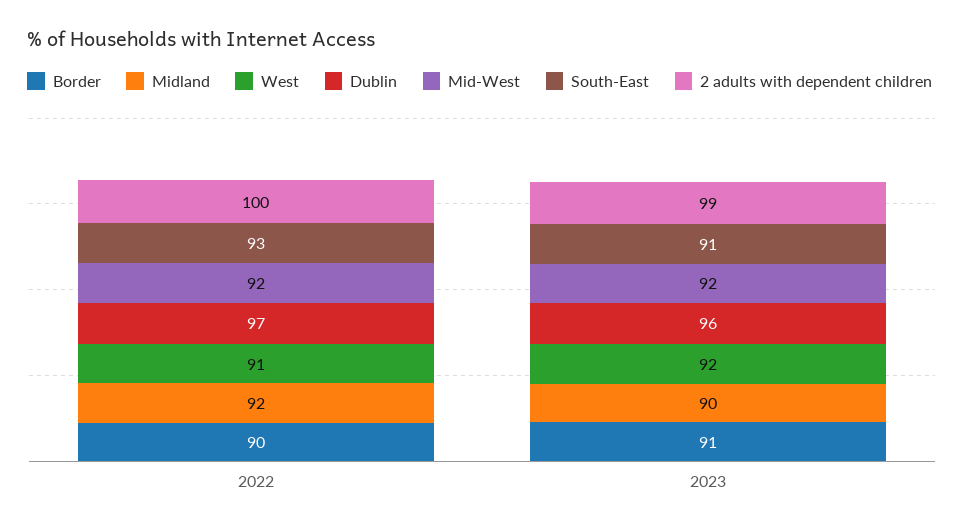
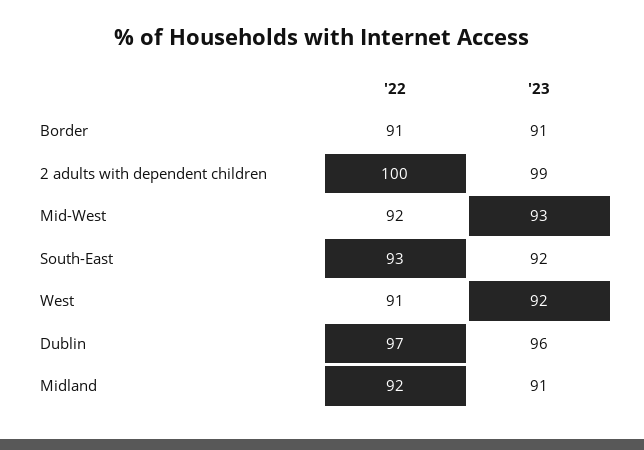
Border, 2022: 90 -> 91
Midland, 2023: 90 -> 91
Mid-West, 2023: 92 -> 93
South-East, 2023: 91 -> 92

